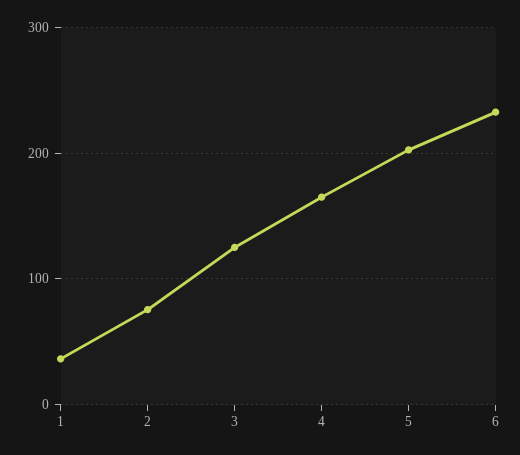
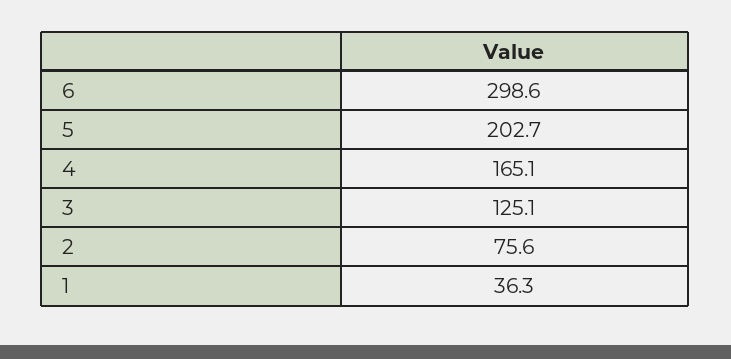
6: 230 -> 298.6

